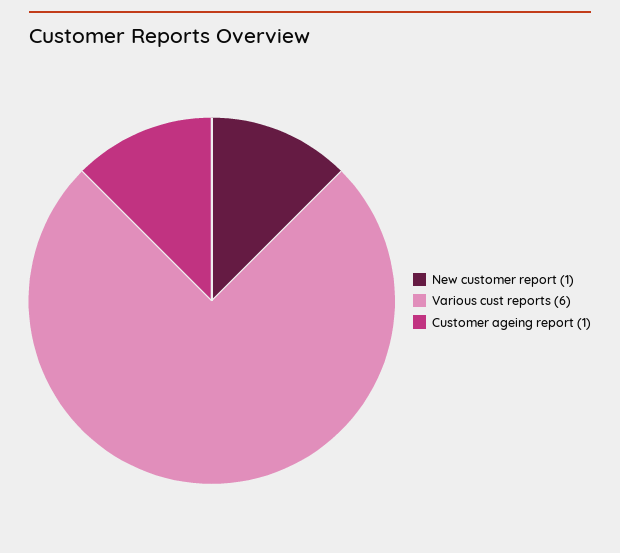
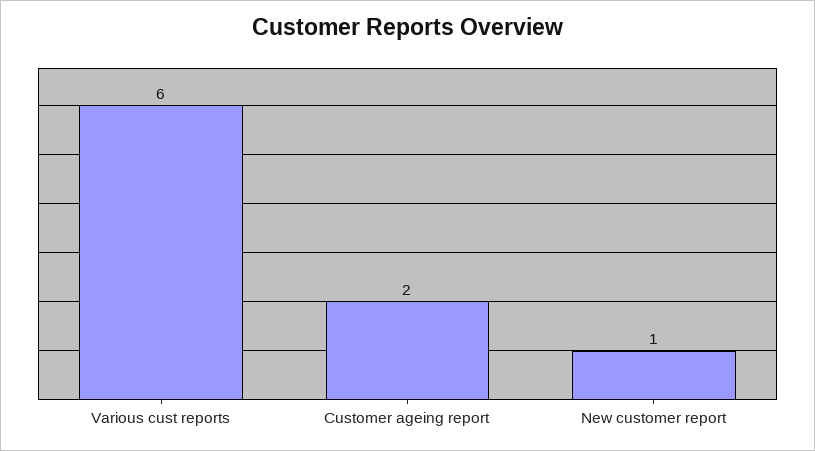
Customer ageing report: 1 -> 2

